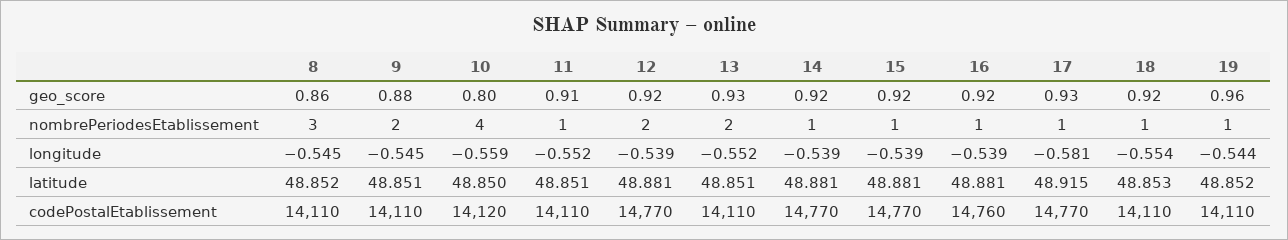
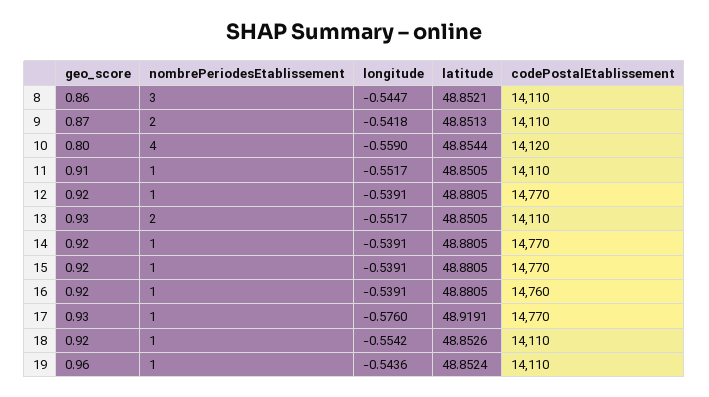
9, geo_score: 0.88 -> 0.87
12, nombrePeriodesEtablissement: 2 -> 1
9, longitude: -0.545 -> -0.5418
17, longitude: -0.581 -> -0.576
10, latitude: 48.85 -> 48.8544
17, latitude: 48.915 -> 48.9191

